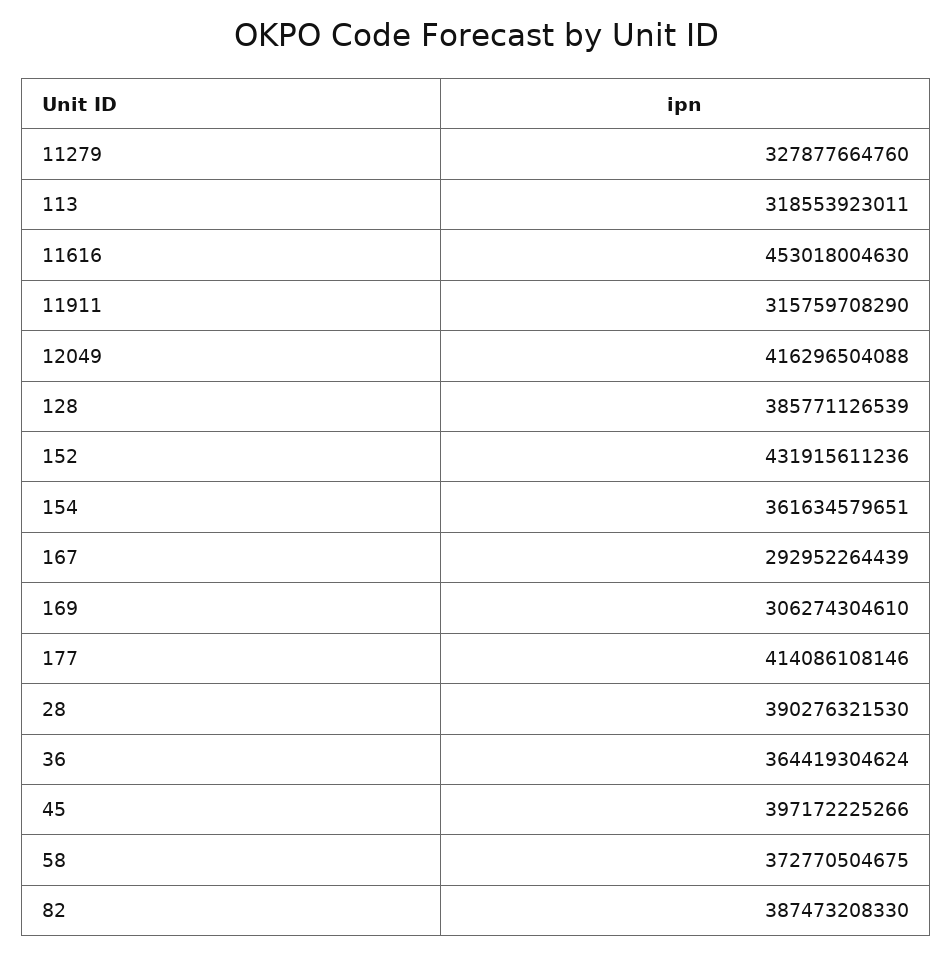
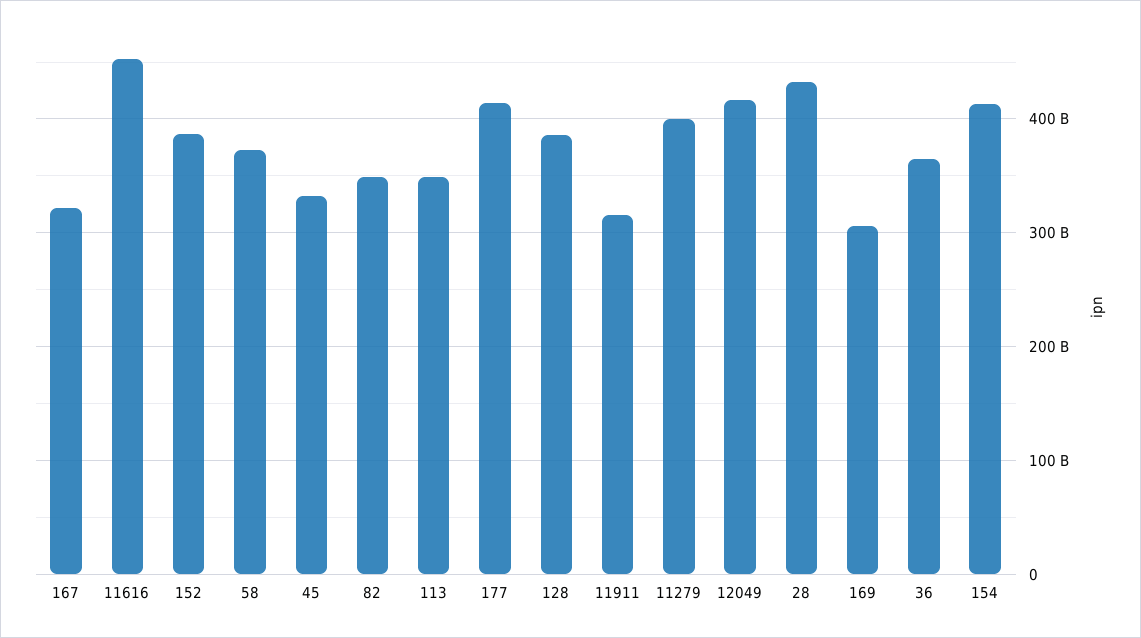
11279: 327877664760 -> 400000000000
113: 318553923011 -> 350000000000
152: 431915611236 -> 390000000000
154: 361634579651 -> 410000000000
167: 292952264439 -> 320000000000
28: 390276321530 -> 430000000000
45: 397172225266 -> 330000000000
82: 387473208330 -> 350000000000

